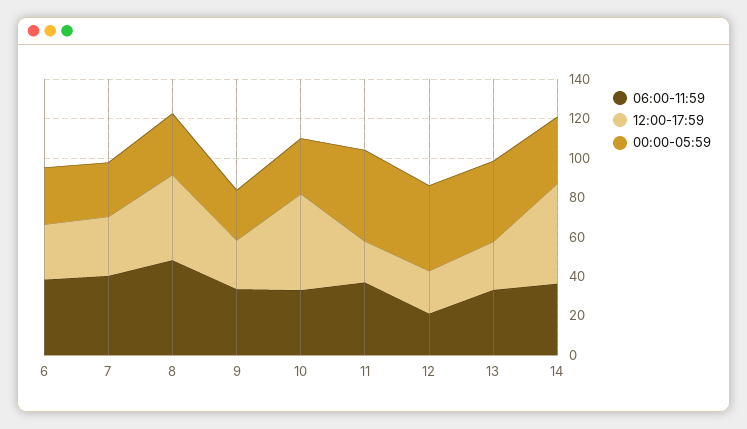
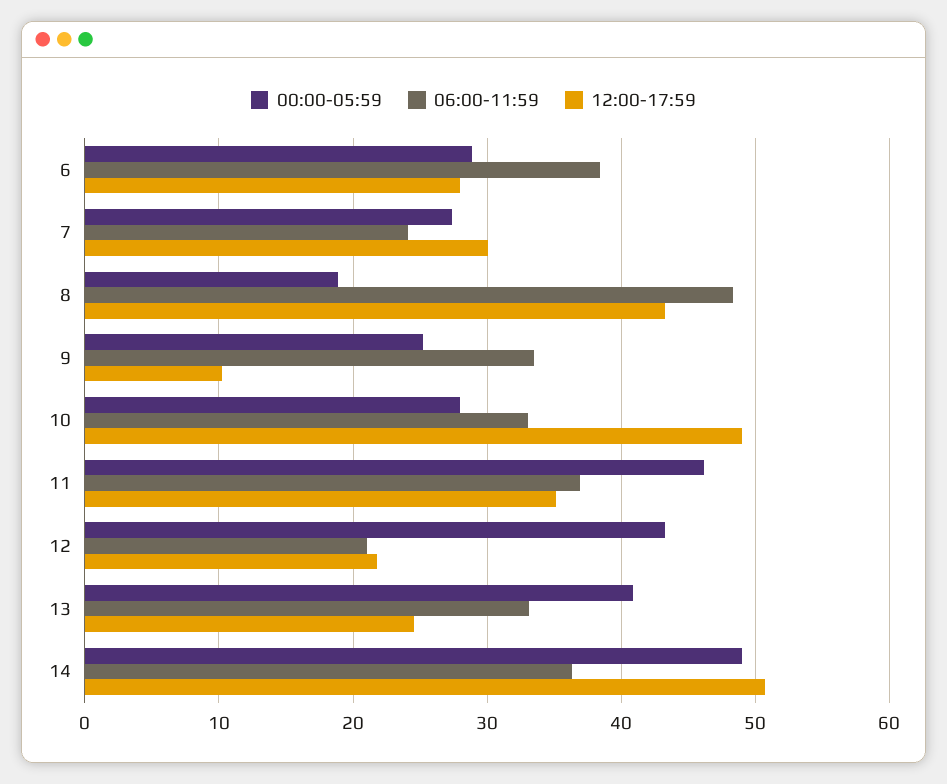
06:00-11:59, 7: 40 -> 24
00:00-05:59, 8: 30 -> 19
12:00-17:59, 9: 25 -> 10
12:00-17:59, 11: 20 -> 35
00:00-05:59, 14: 35 -> 49

